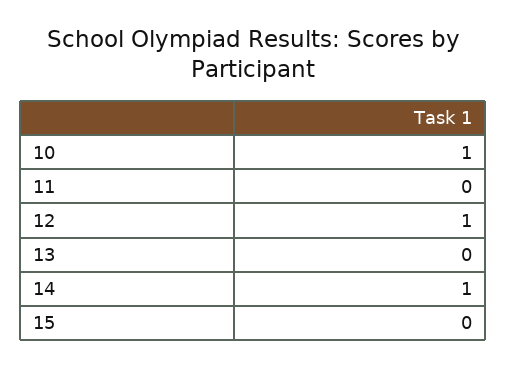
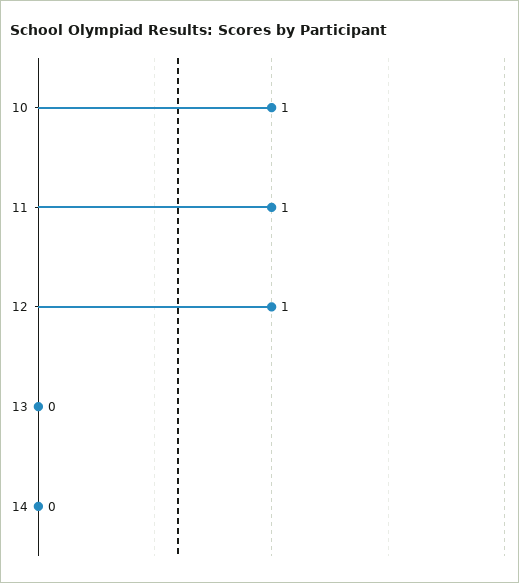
11: 0 -> 1
14: 1 -> 0
15: 0 -> none

